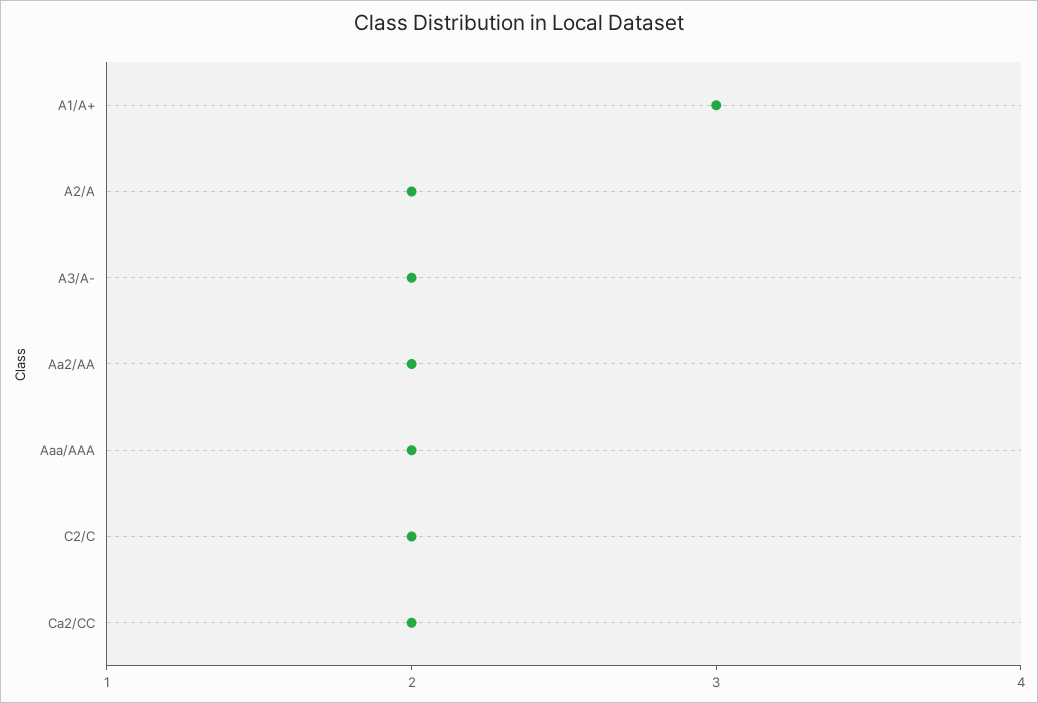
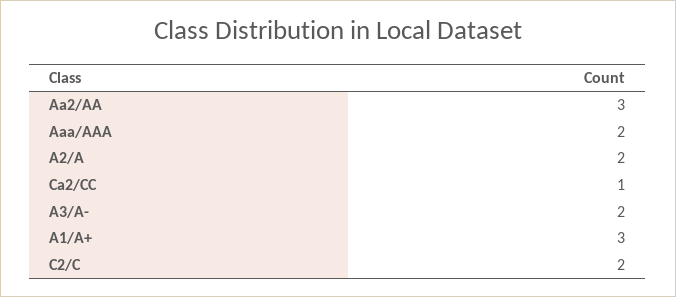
Aa2/AA: 2 -> 3
Ca2/CC: 2 -> 1

